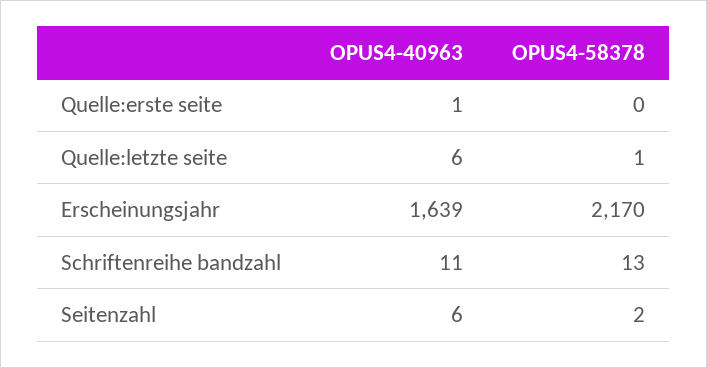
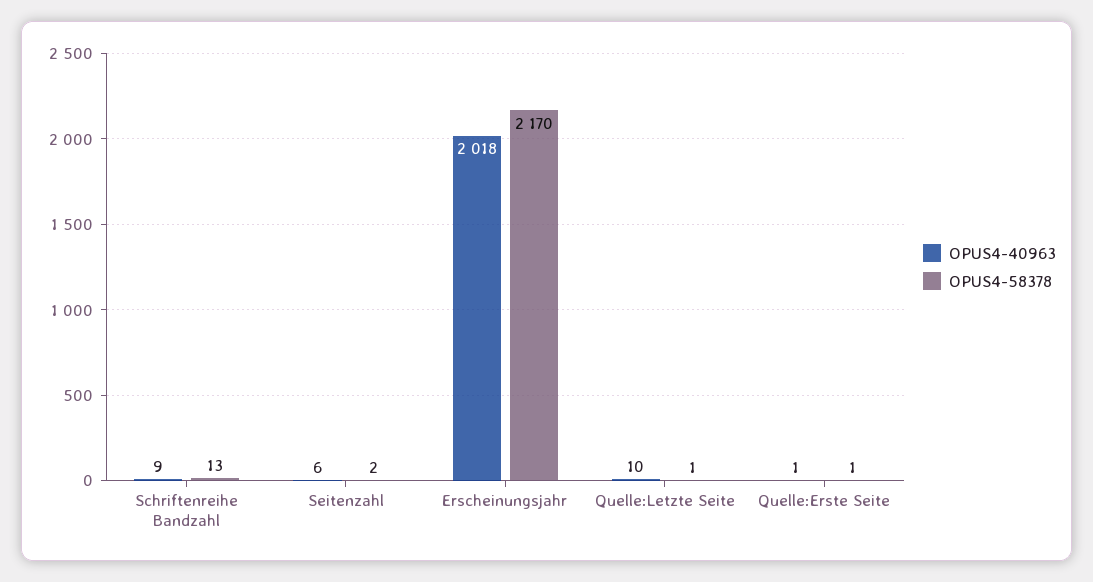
OPUS4-58378, Quelle:erste seite: 0 -> 1
OPUS4-40963, Quelle:letzte seite: 6 -> 10
OPUS4-40963, Erscheinungsjahr: 1639 -> 2018
OPUS4-40963, Schriftenreihe bandzahl: 11 -> 9

